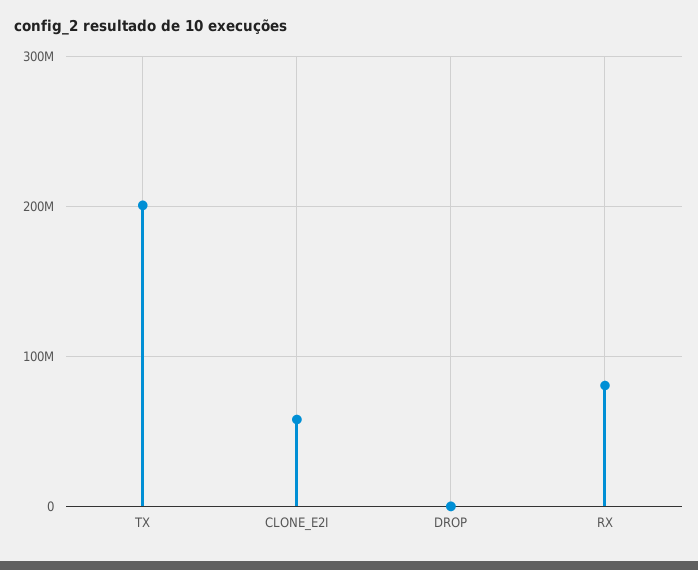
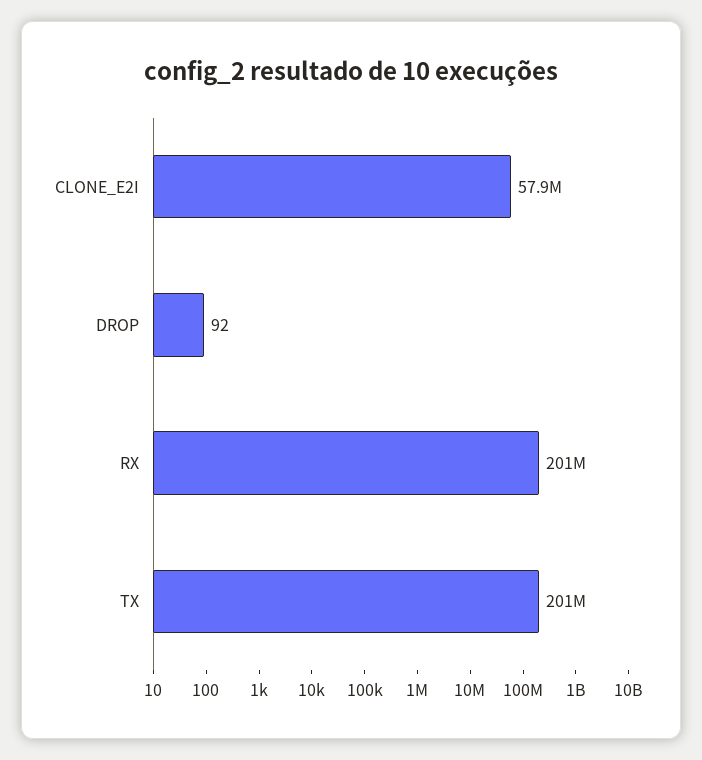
RX: 80000000 -> 201000000

